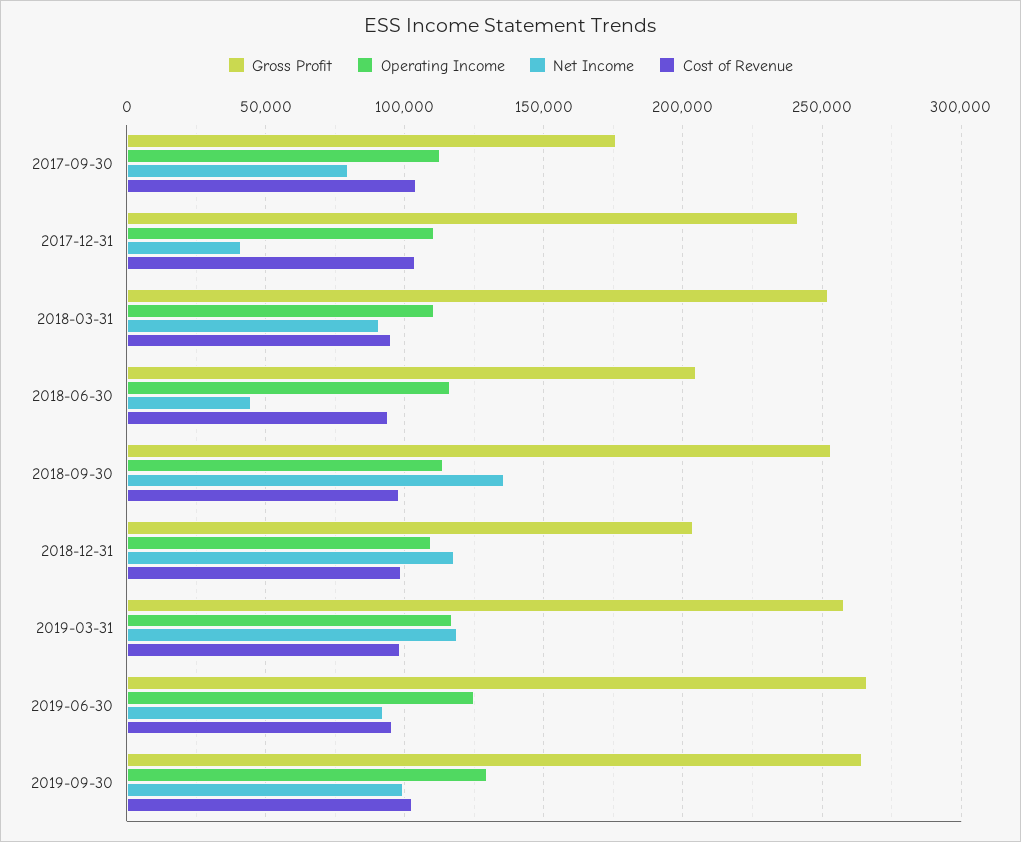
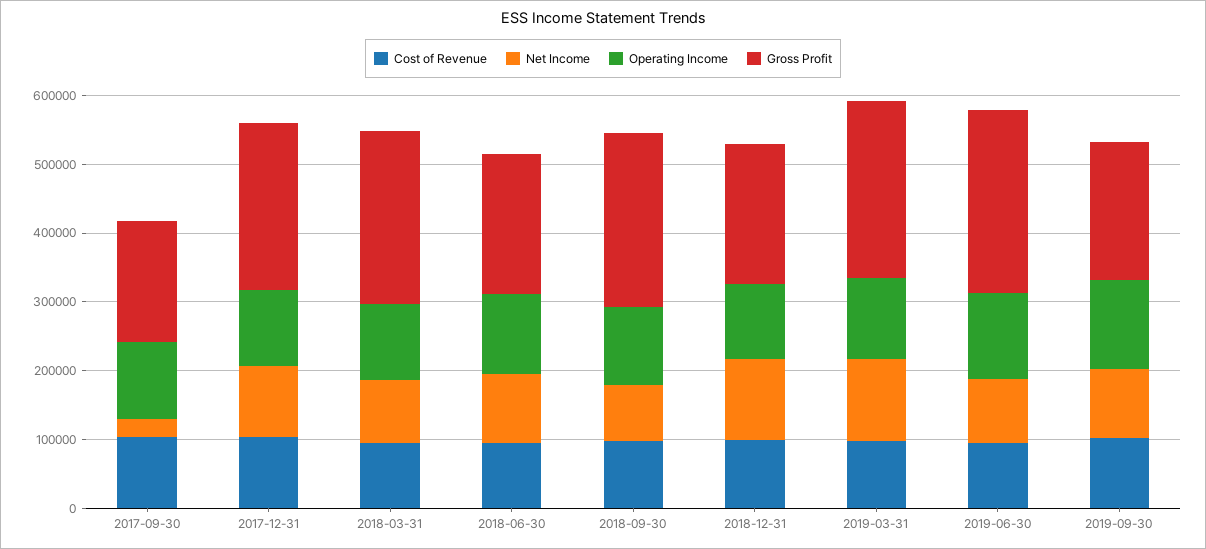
Net Income, 2017-09-30: 80000 -> 20000
Net Income, 2017-12-31: 40000 -> 100000
Net Income, 2018-06-30: 45000 -> 100000
Net Income, 2018-09-30: 135000 -> 80000
Gross Profit, 2019-09-30: 265000 -> 200000

